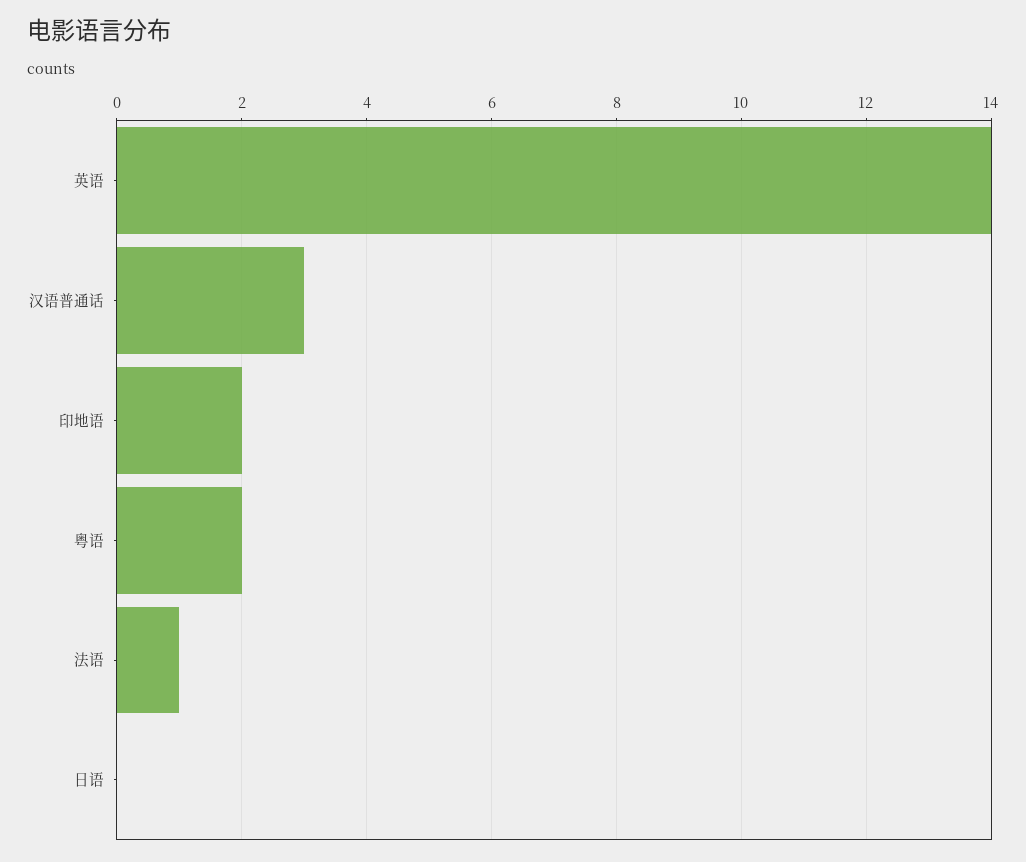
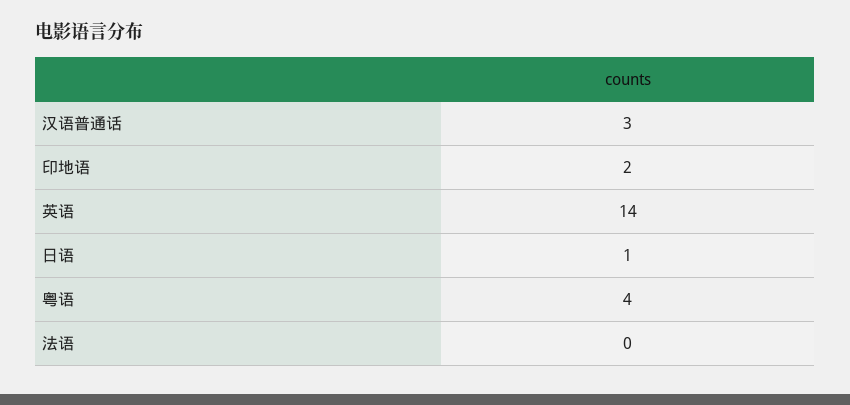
粤语: 2 -> 4
法语: 1 -> 0
日语: 0 -> 1

